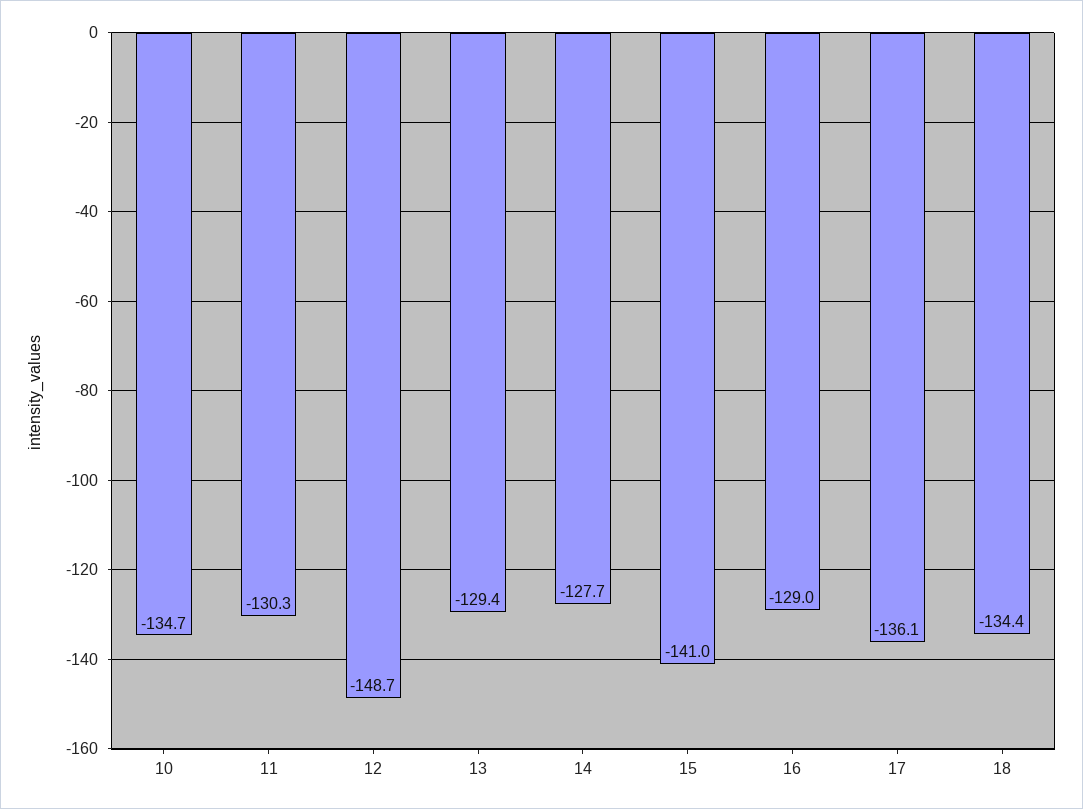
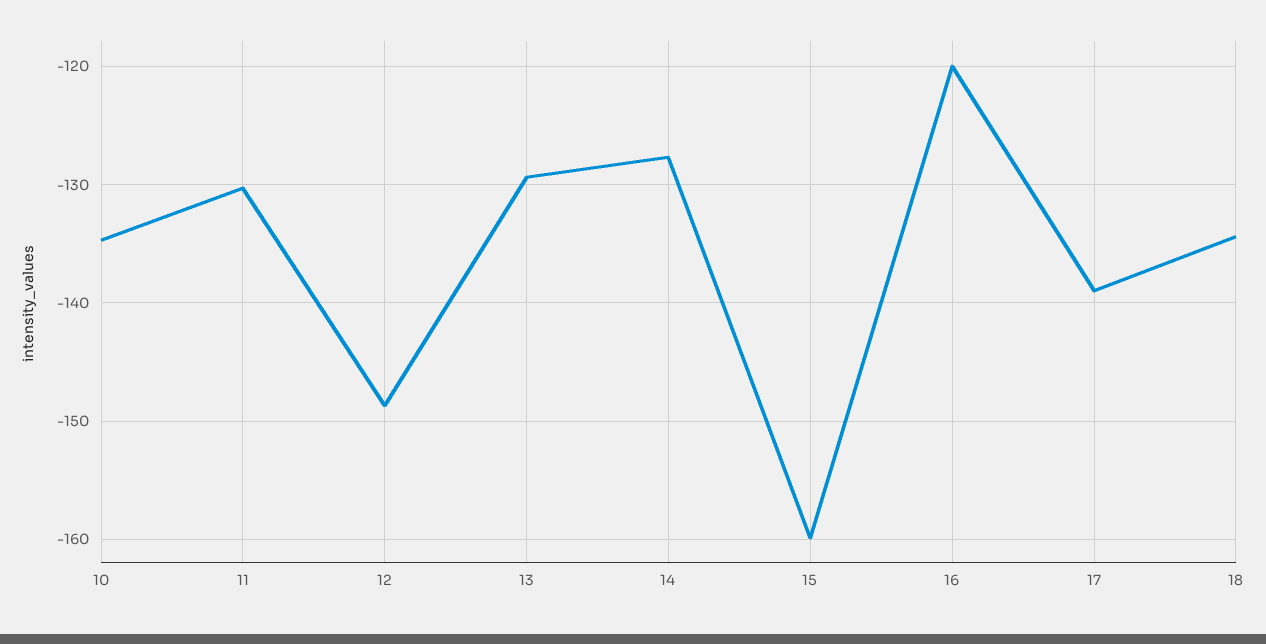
15: -141 -> -160
16: -129 -> -120
17: -136.1 -> -139

